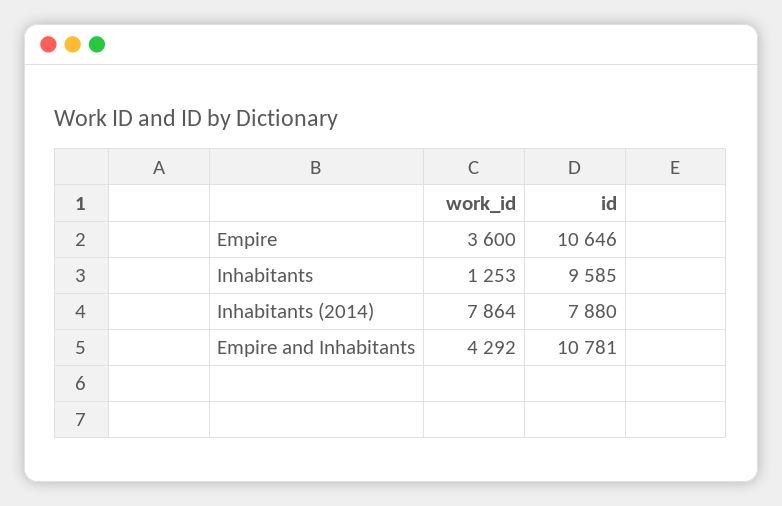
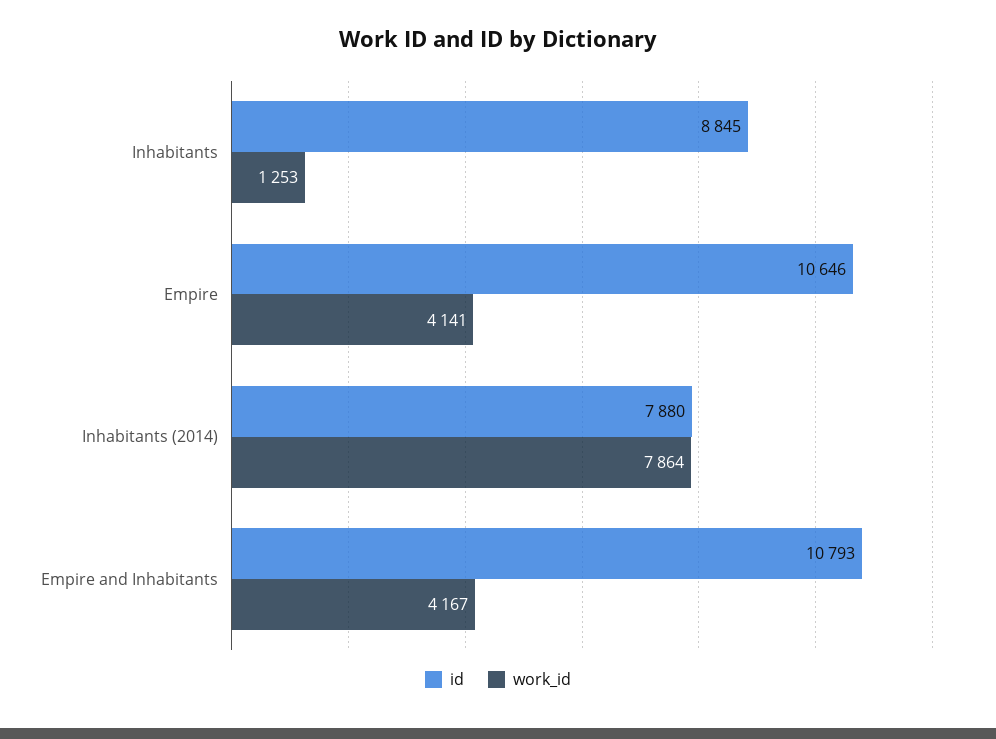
work_id, Empire: 3600 -> 4141
id, Inhabitants: 9585 -> 8845
work_id, Empire and Inhabitants: 4292 -> 4167
id, Empire and Inhabitants: 10781 -> 10793

